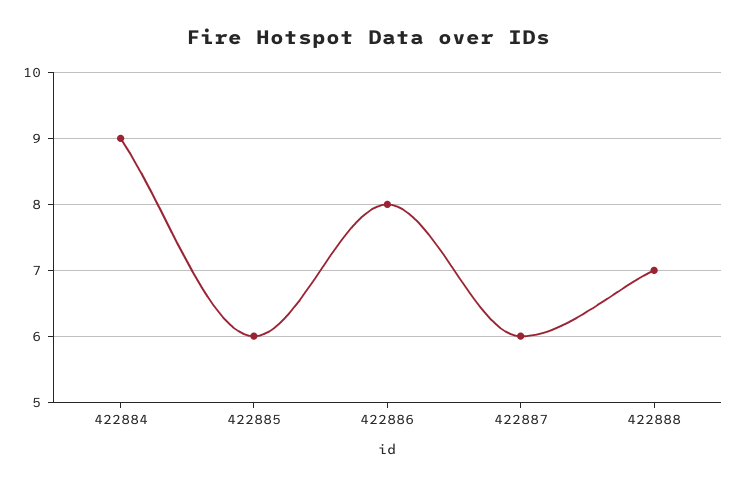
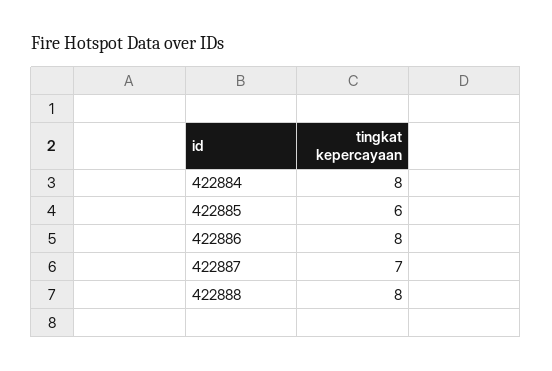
422884: 9 -> 8
422887: 6 -> 7
422888: 7 -> 8

